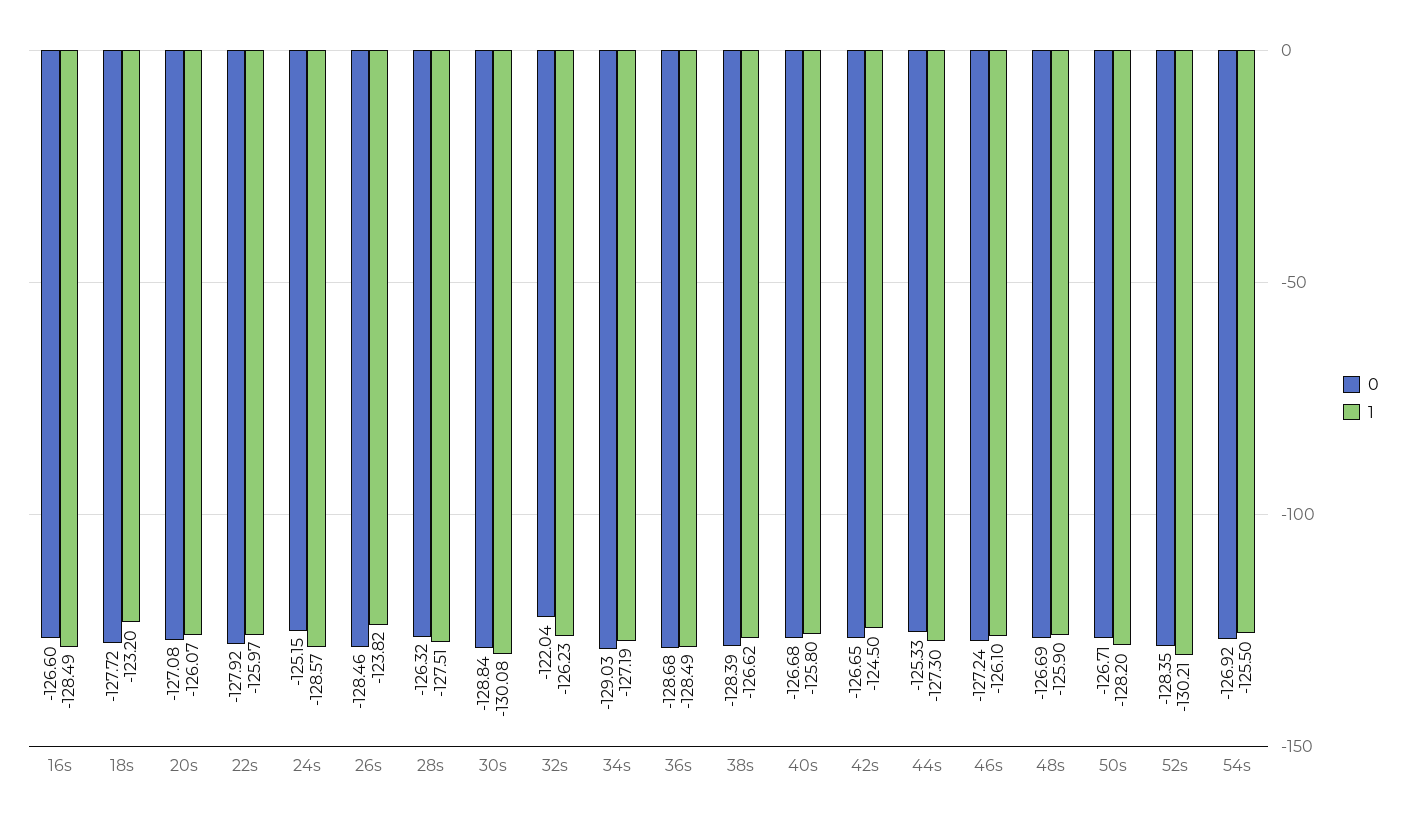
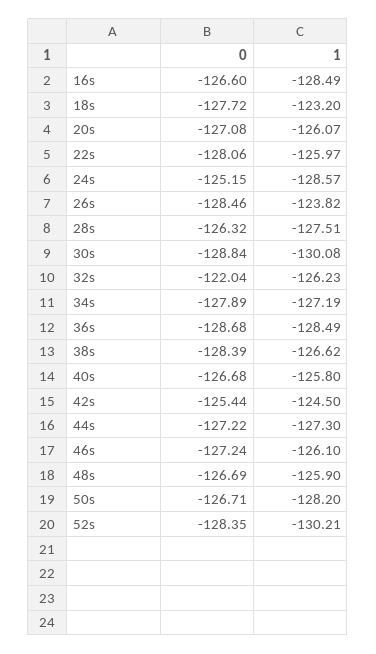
0, 22s: -127.92 -> -128.06
0, 34s: -129.03 -> -127.89
0, 42s: -126.65 -> -125.44
0, 44s: -125.33 -> -127.22
0, 54s: -126.92 -> none
1, 54s: -125.5 -> none

